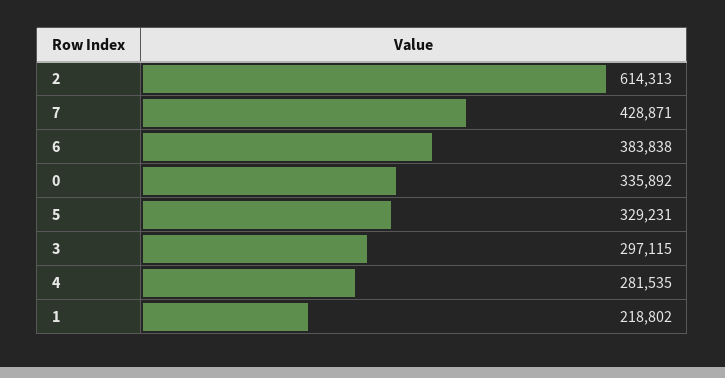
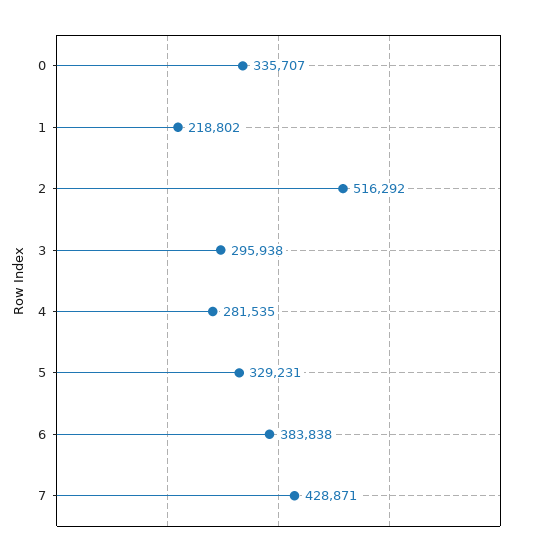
2: 614313 -> 516292
0: 335892 -> 335707
3: 297115 -> 295938

